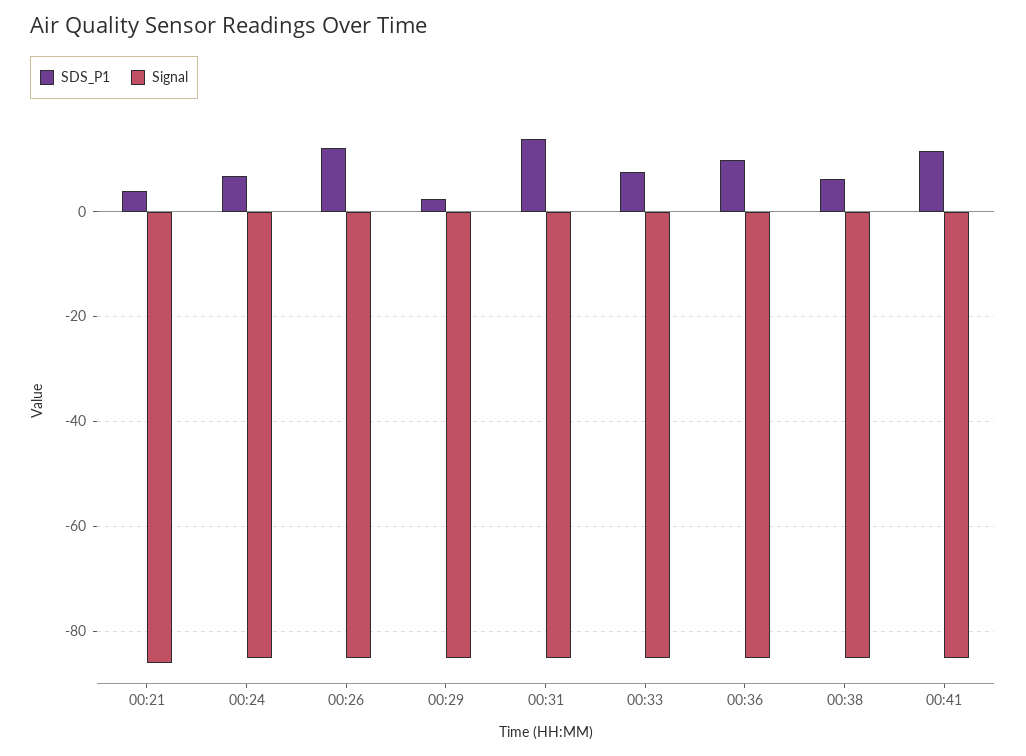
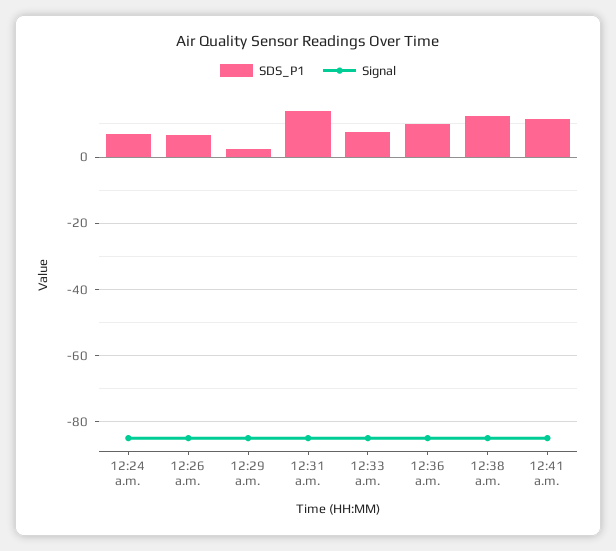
SDS_P1, 00:21: 4 -> none
Signal, 00:21: -86 -> none
SDS_P1, 00:26: 12 -> 6
SDS_P1, 00:38: 6 -> 12

